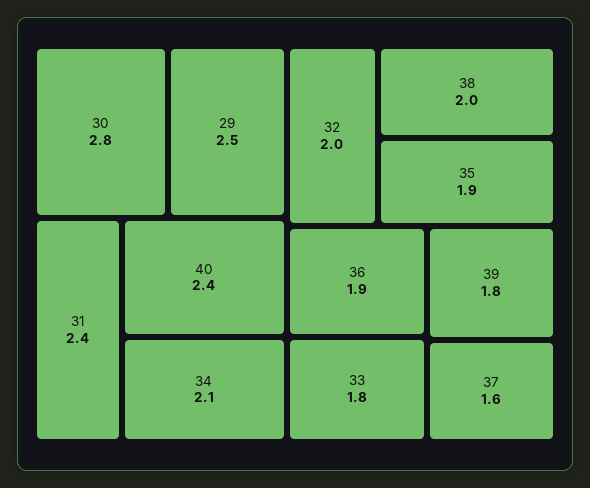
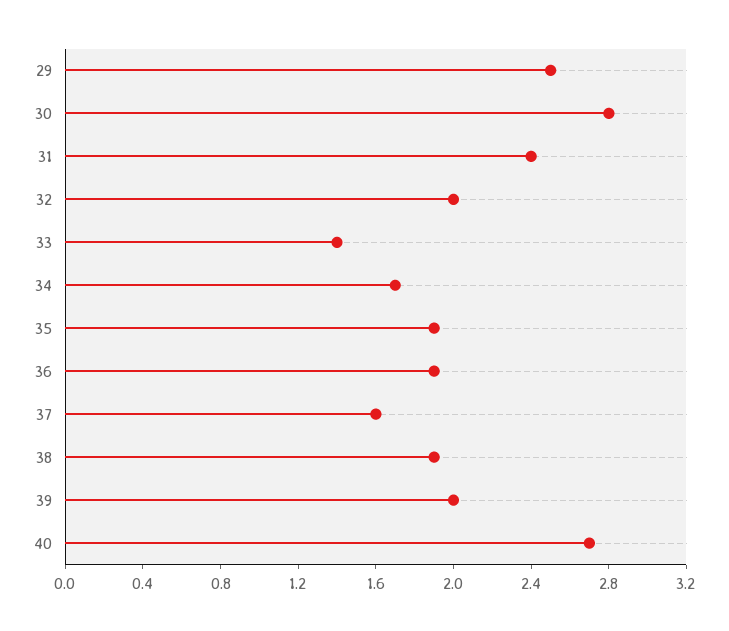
40: 2.4 -> 2.7
34: 2.1 -> 1.7
38: 2 -> 1.9
33: 1.8 -> 1.4
39: 1.8 -> 2

